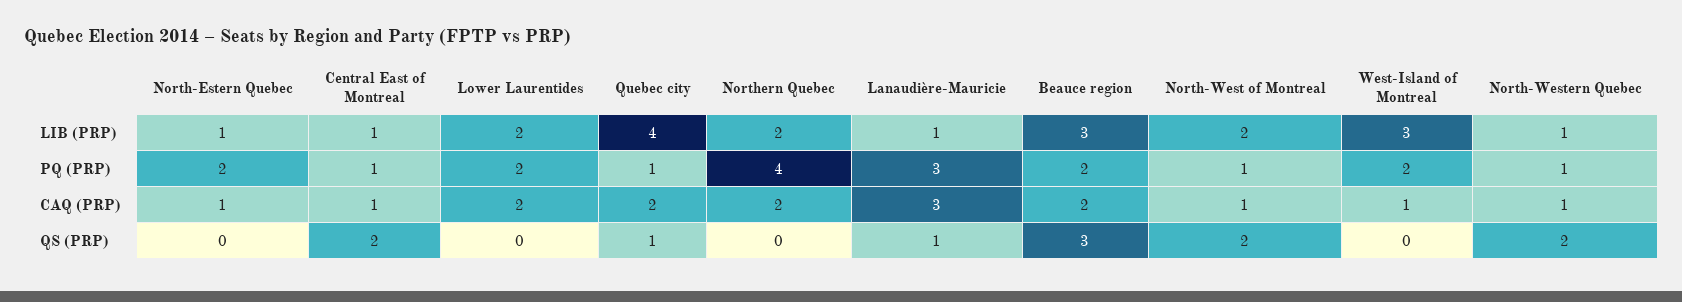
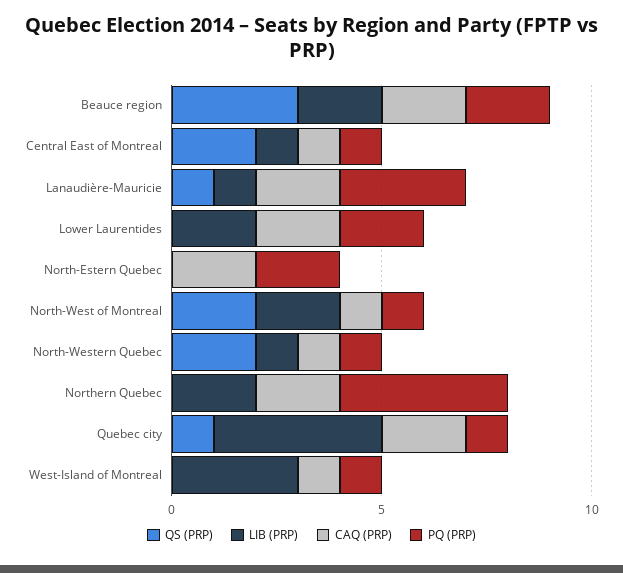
LIB (PRP), North-Estern Quebec: 1 -> 0
LIB (PRP), Beauce region: 3 -> 2
PQ (PRP), West-Island of Montreal: 2 -> 1
CAQ (PRP), North-Estern Quebec: 1 -> 2
CAQ (PRP), Lanaudière-Mauricie: 3 -> 2

